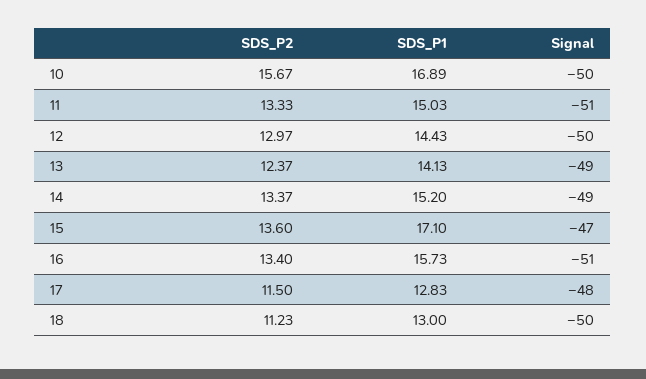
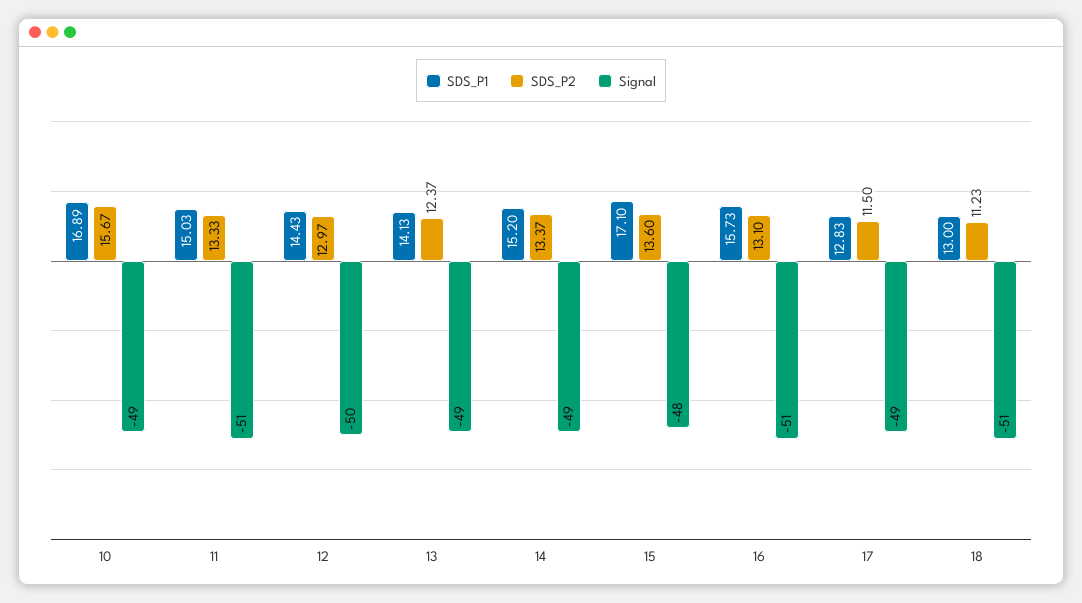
Signal, 10: -50 -> -49
Signal, 15: -47 -> -48
SDS_P2, 16: 13.4 -> 13.1
Signal, 17: -48 -> -49
Signal, 18: -50 -> -51

